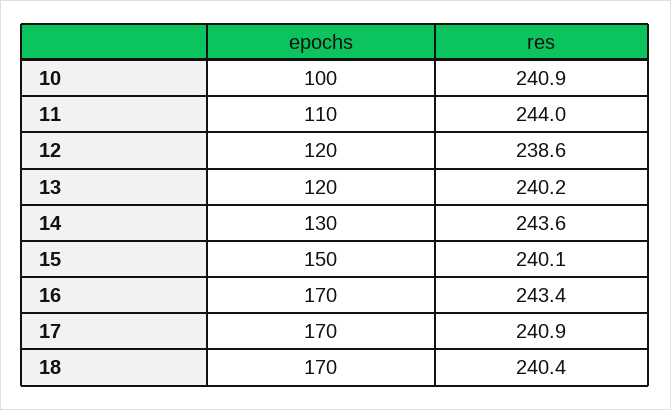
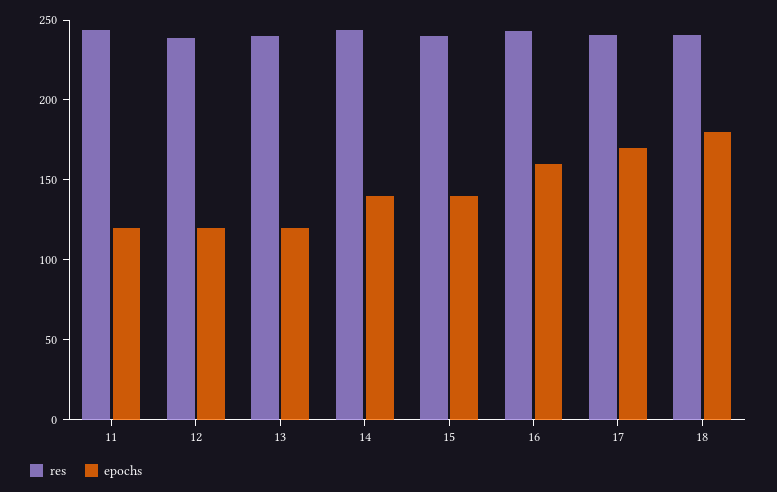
epochs, 10: 100 -> none
res, 10: 240.9 -> none
epochs, 11: 110 -> 120
epochs, 14: 130 -> 140
epochs, 15: 150 -> 140
epochs, 16: 170 -> 160
epochs, 18: 170 -> 180

